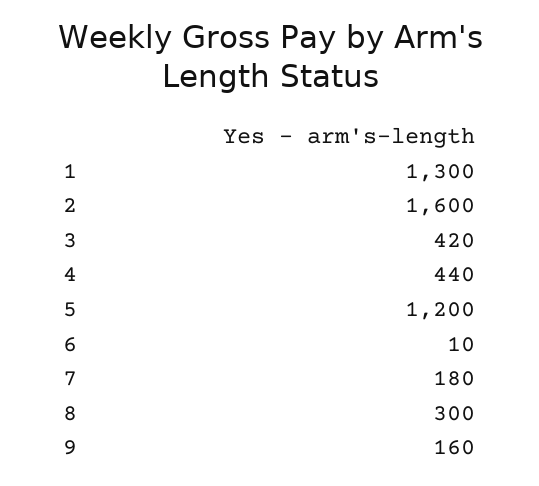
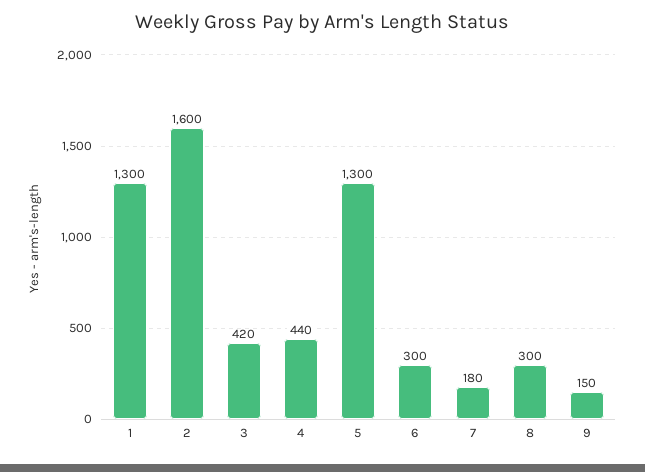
5: 1200 -> 1300
6: 10 -> 300
9: 160 -> 150

